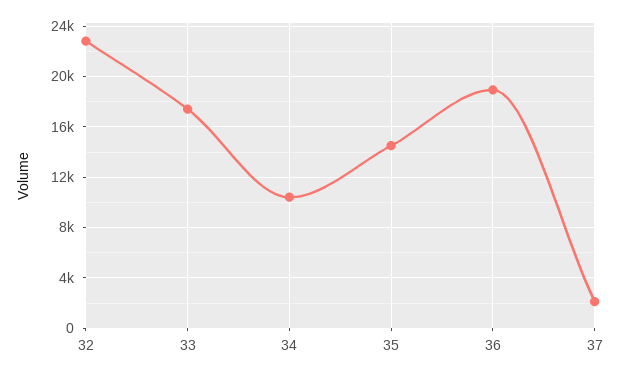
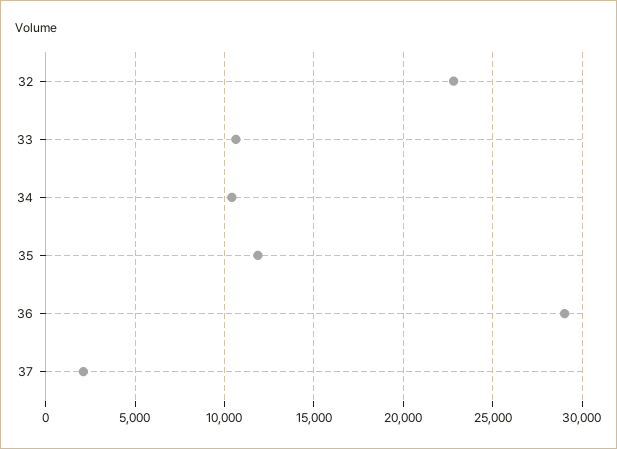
33: 17500 -> 10500
35: 14500 -> 12000
36: 19000 -> 29000

